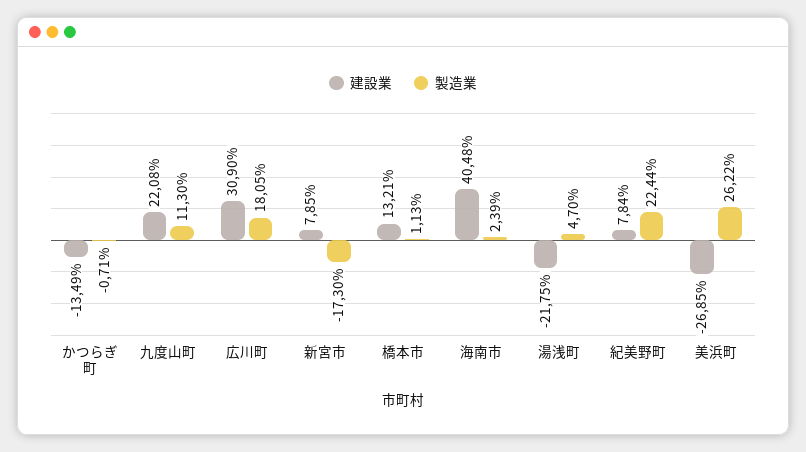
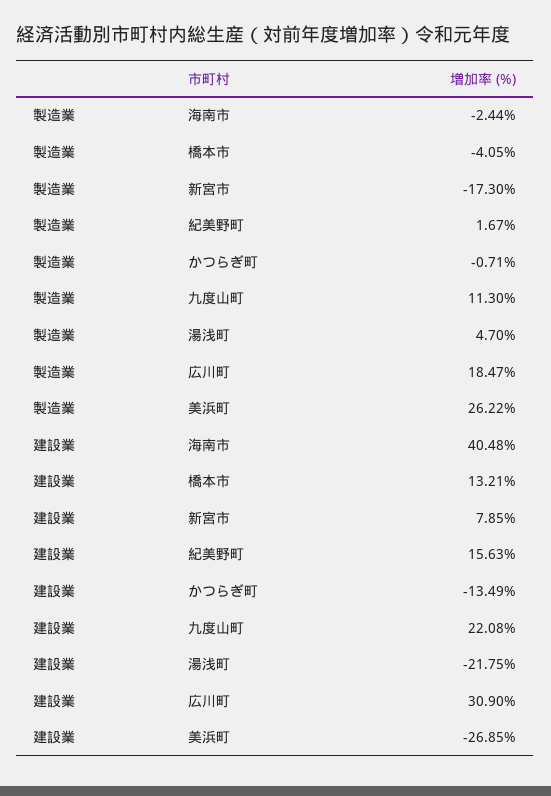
製造業, 広川町: 18.05 -> 18.47
製造業, 橋本市: 1.13 -> -4.05
製造業, 海南市: 2.39 -> -2.44
建設業, 紀美野町: 7.84 -> 15.63
製造業, 紀美野町: 22.44 -> 1.67

